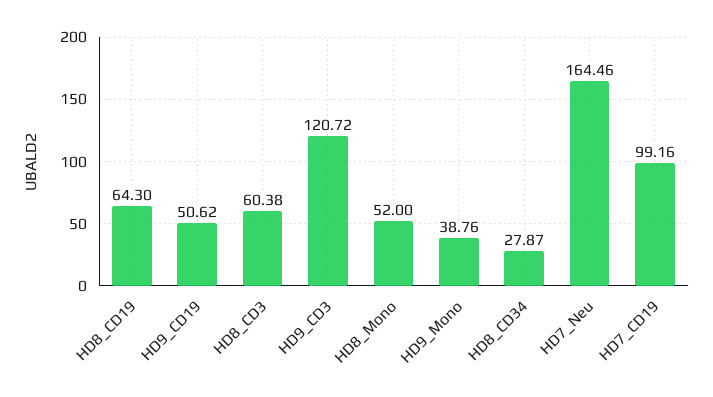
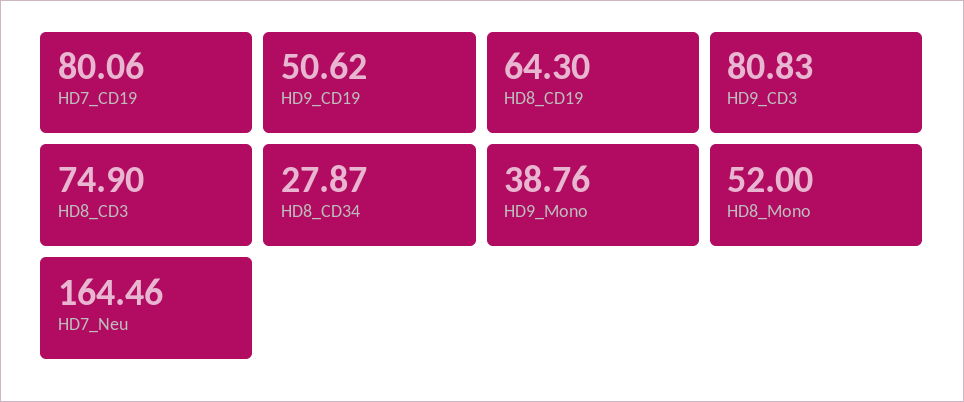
HD8_CD3: 60.38 -> 74.9
HD9_CD3: 120.72 -> 80.83
HD7_CD19: 99.16 -> 80.06

